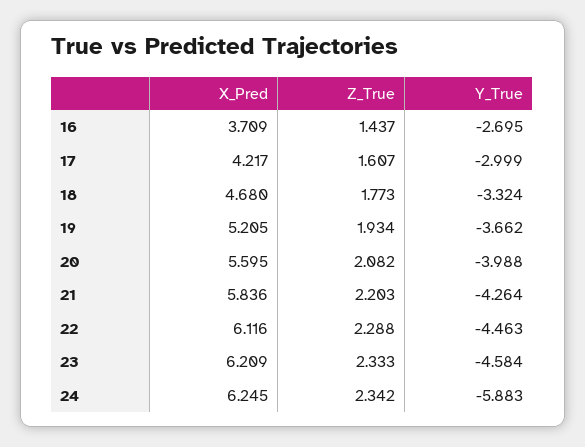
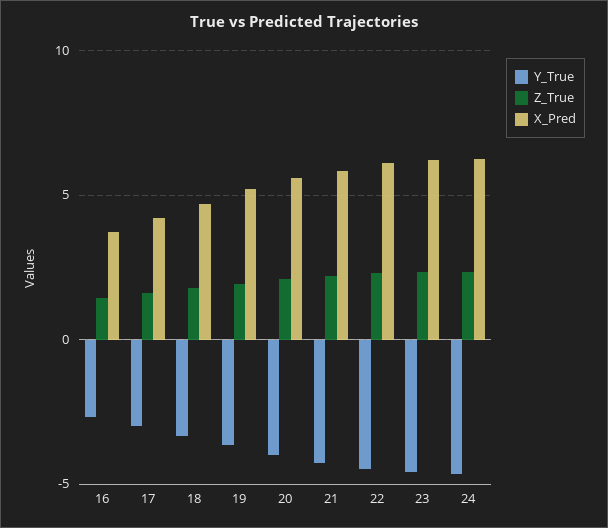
Y_True, 24: -5.883 -> -4.5

